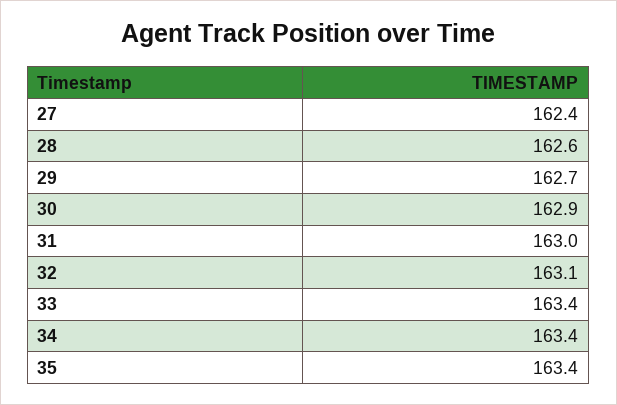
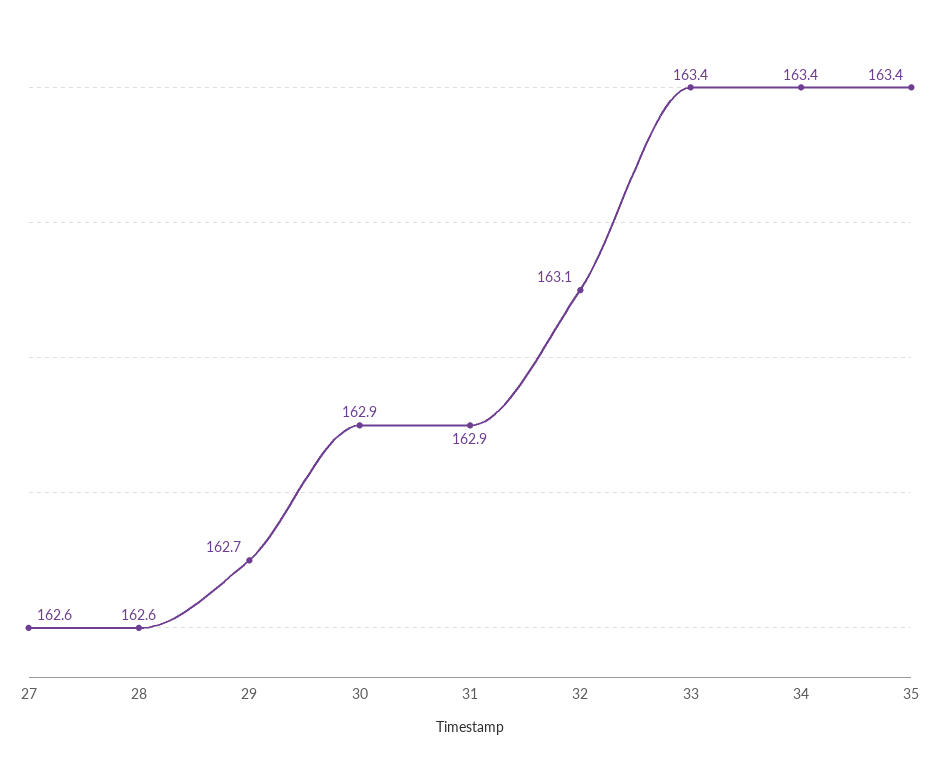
27: 162.4 -> 162.6
31: 163 -> 162.9

